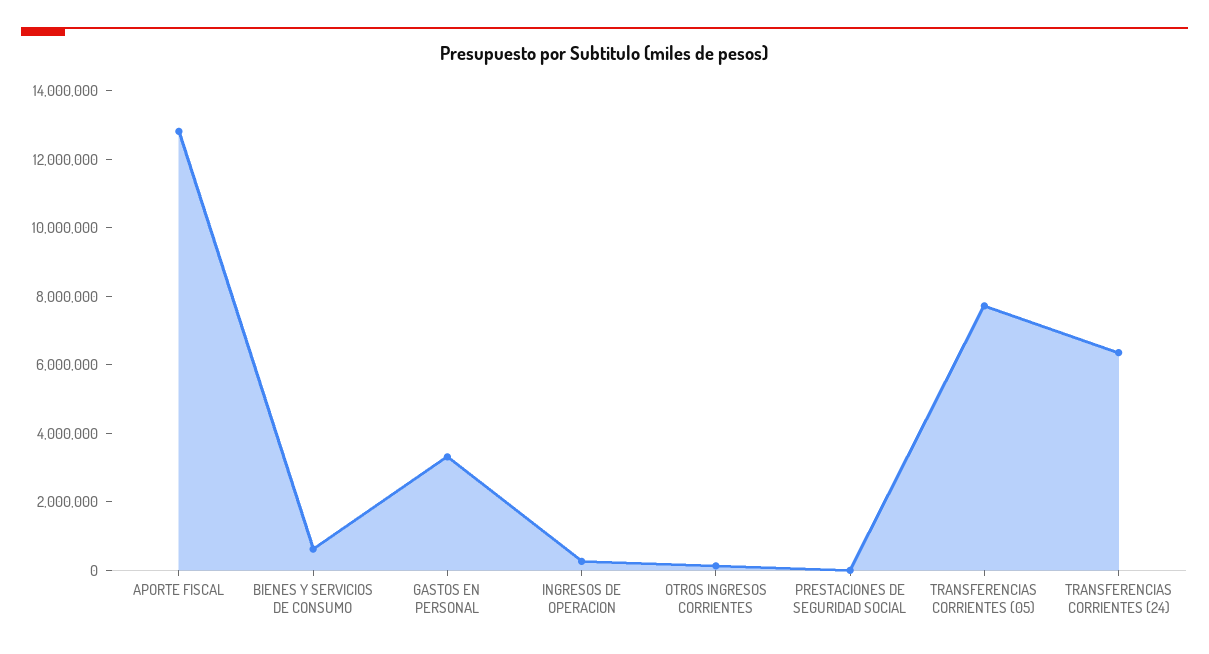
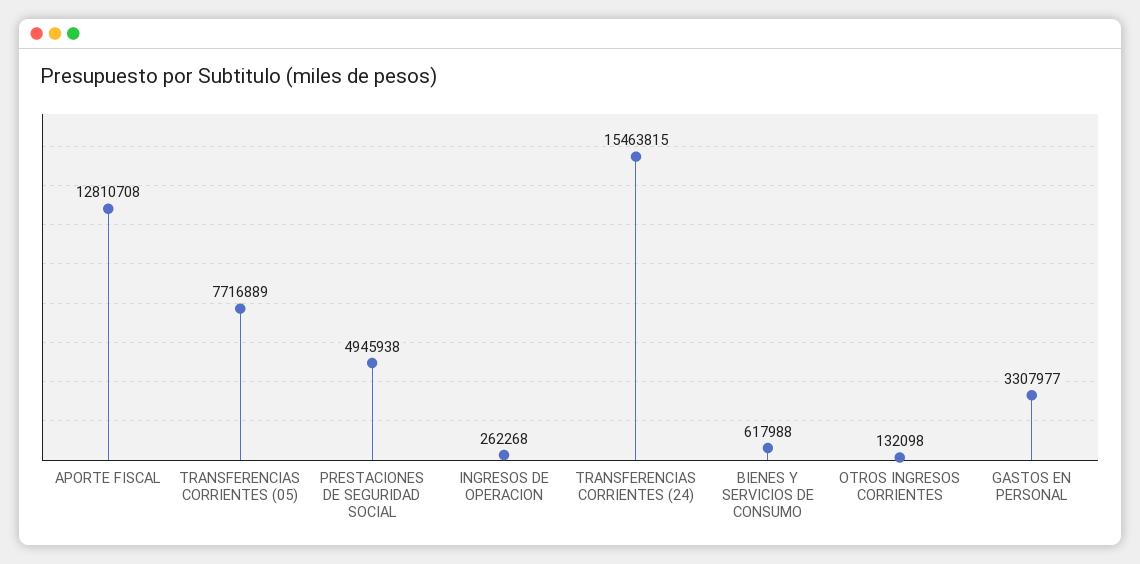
PRESTACIONES DE SEGURIDAD SOCIAL: 0 -> 4945938
TRANSFERENCIAS CORRIENTES (24): 6500000 -> 15463815

